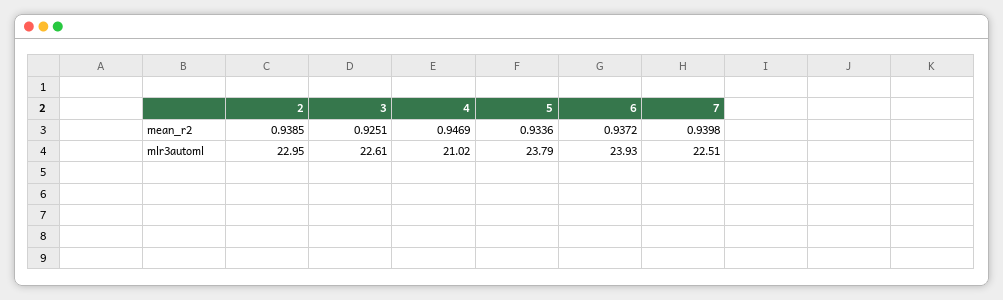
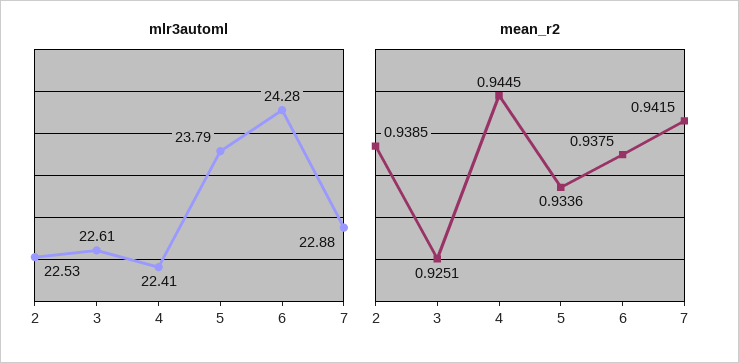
mean_r2, 4: 0.9469 -> 0.9445
mean_r2, 6: 0.9372 -> 0.9375
mean_r2, 7: 0.9398 -> 0.9415
mlr3automl, 2: 22.95 -> 22.53
mlr3automl, 4: 21.02 -> 22.41
mlr3automl, 6: 23.93 -> 24.28
mlr3automl, 7: 22.51 -> 22.88

